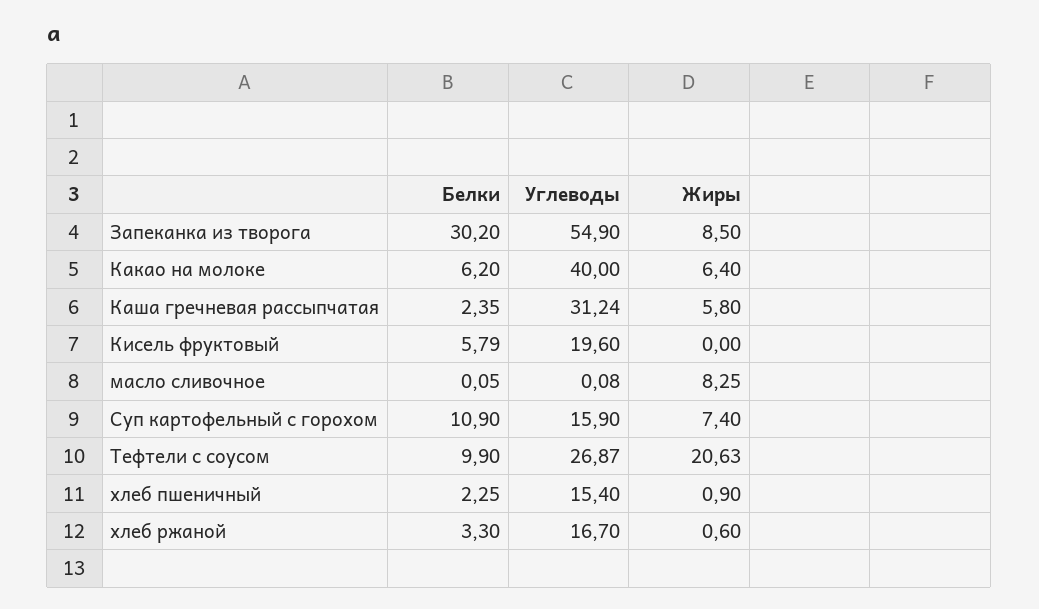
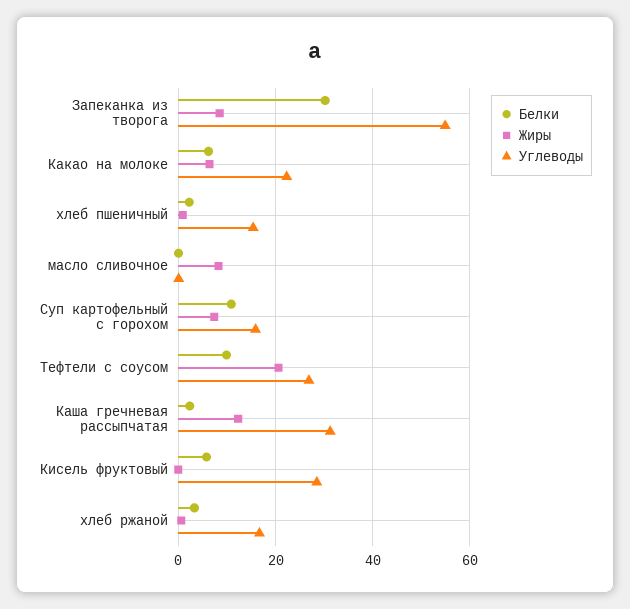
Углеводы, Какао на молоке: 40 -> 22
Жиры, Каша гречневая рассыпчатая: 5.8 -> 12
Углеводы, Кисель фруктовый: 19.6 -> 28

